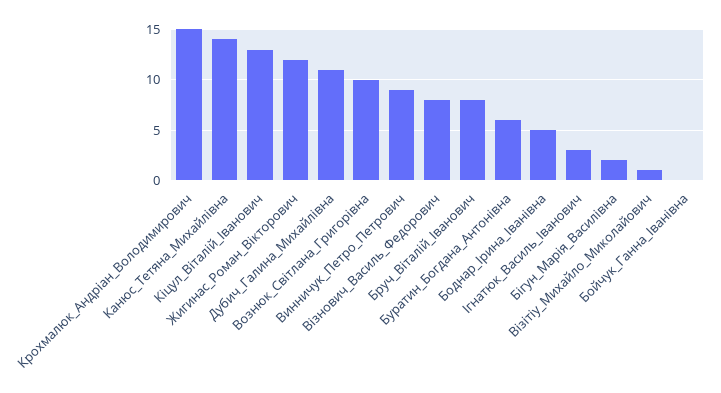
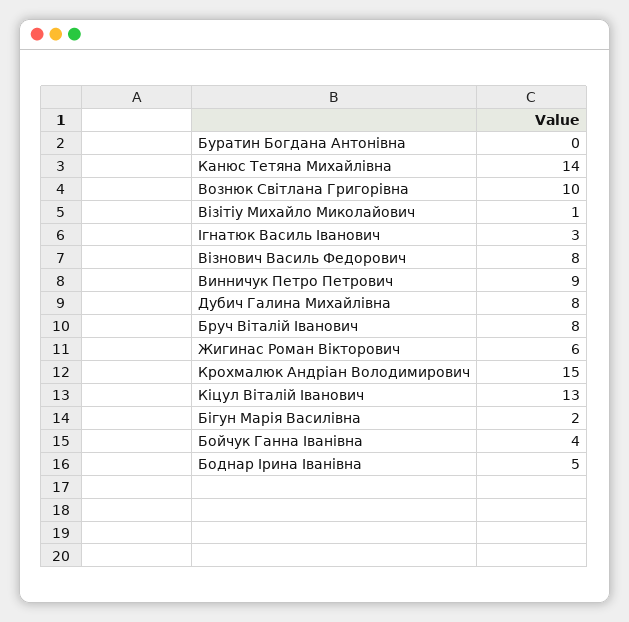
Жигинас_Роман_Вікторович: 12 -> 6
Дубич_Галина_Михайлівна: 11 -> 8
Буратин_Богдана_Антонівна: 6 -> 0
Бойчук_Ганна_Іванівна: 0 -> 4

